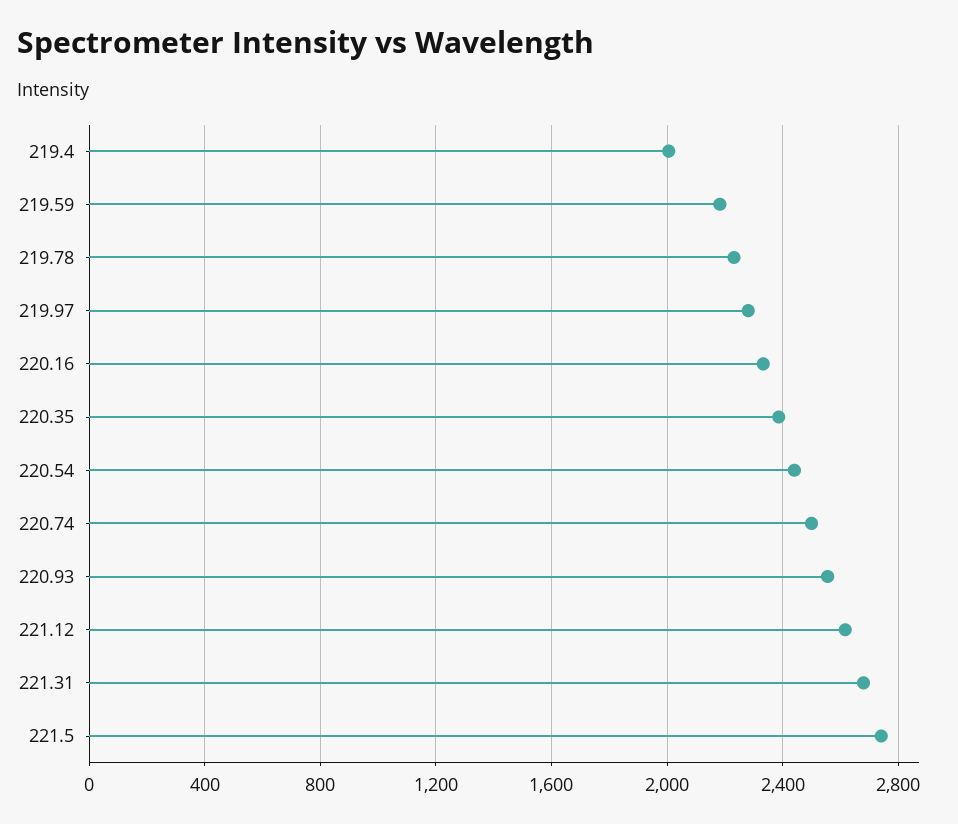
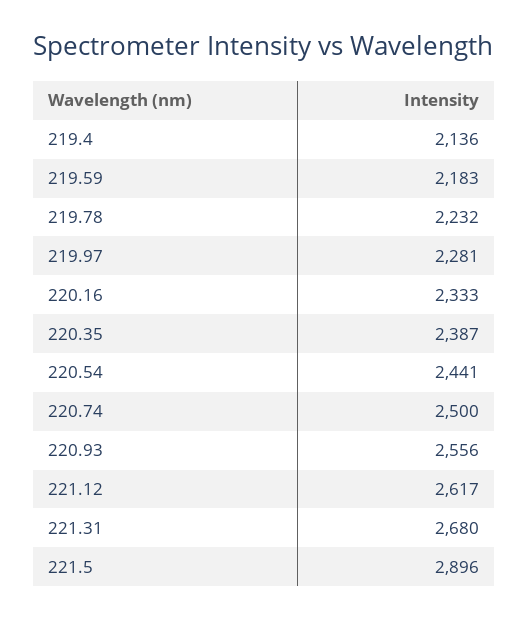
219.4: 2000 -> 2136
221.5: 2750 -> 2896

